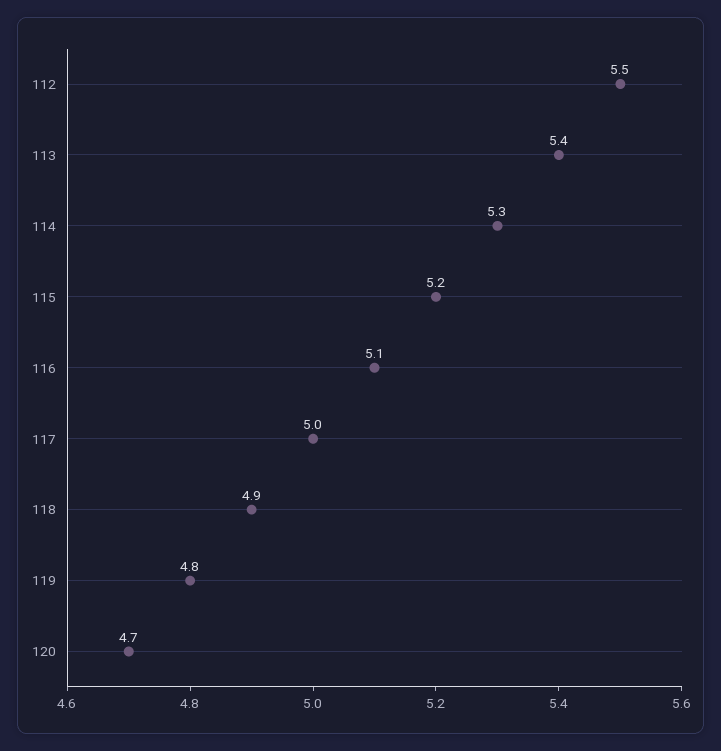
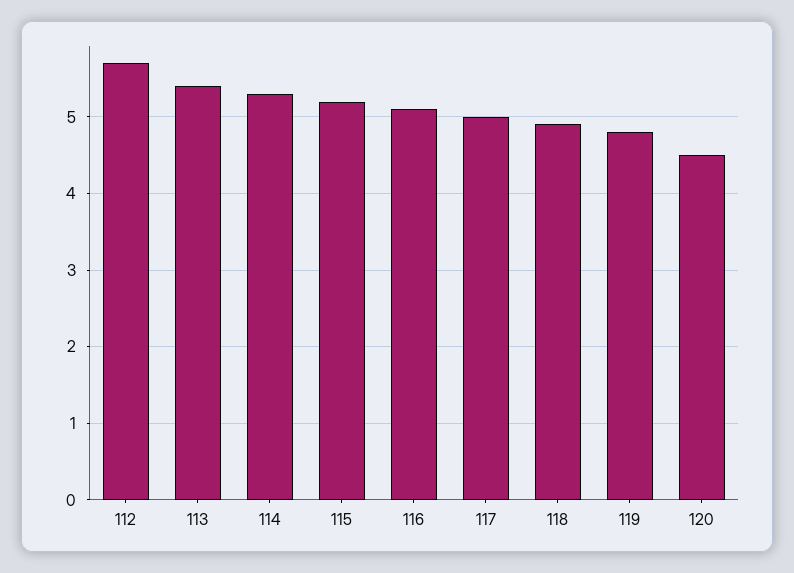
112: 5.5 -> 5.7
120: 4.7 -> 4.5

